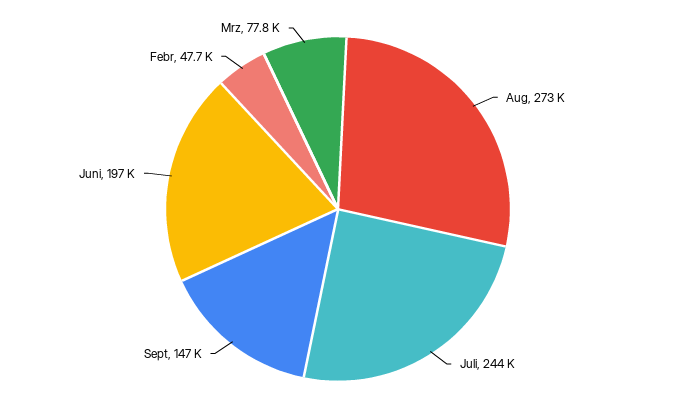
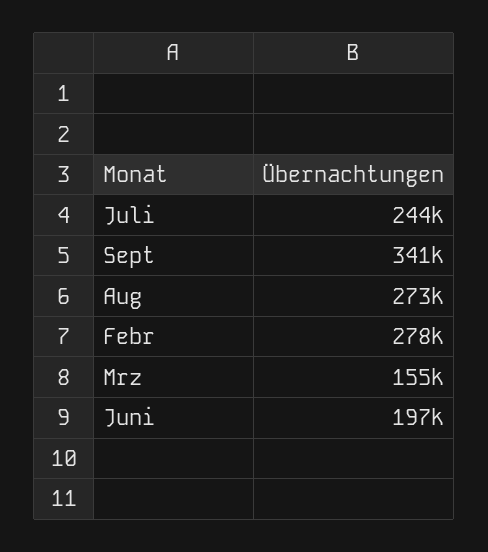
Sept: 147000 -> 341000
Febr: 47700 -> 278000
Mrz: 77800 -> 155000

